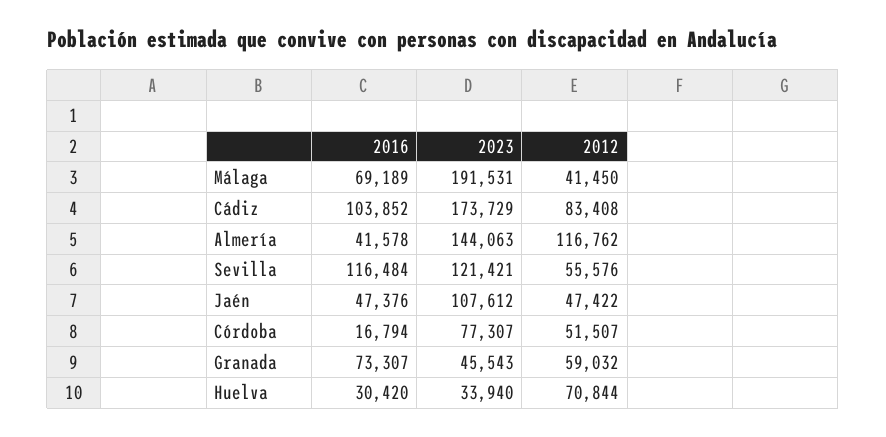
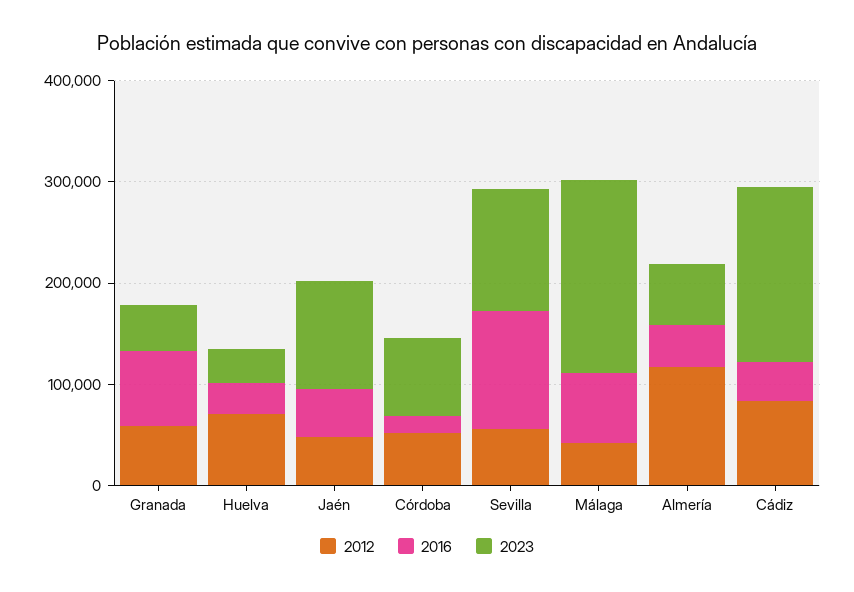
2016, Cádiz: 103852 -> 40000
2023, Almería: 144063 -> 60000

